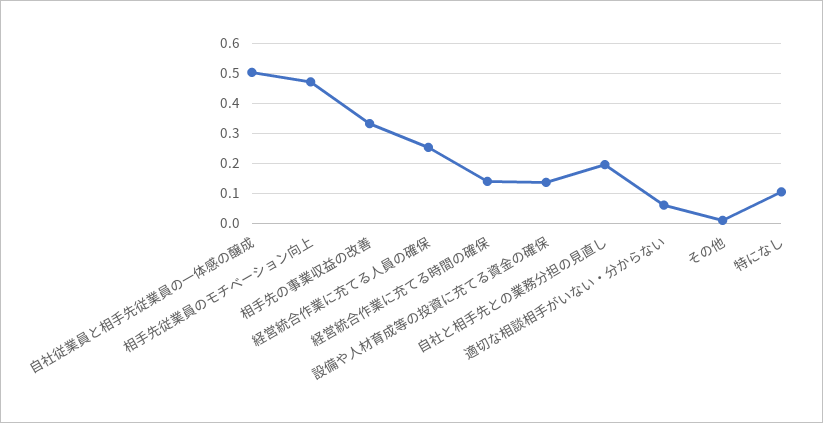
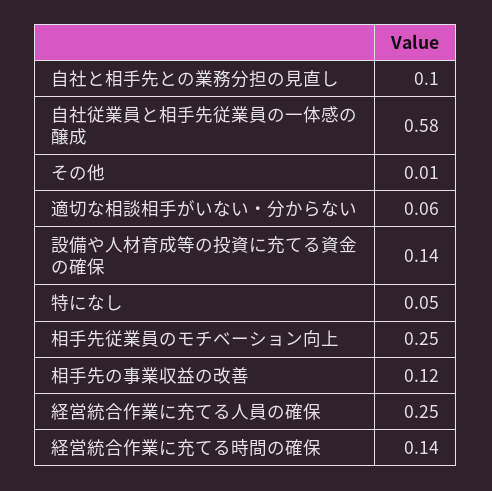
自社従業員と相手先従業員の一体感の醸成: 0.5 -> 0.58
相手先従業員のモチベーション向上: 0.475 -> 0.25
相手先の事業収益の改善: 0.325 -> 0.12
自社と相手先との業務分担の見直し: 0.2 -> 0.1
特になし: 0.1 -> 0.05

